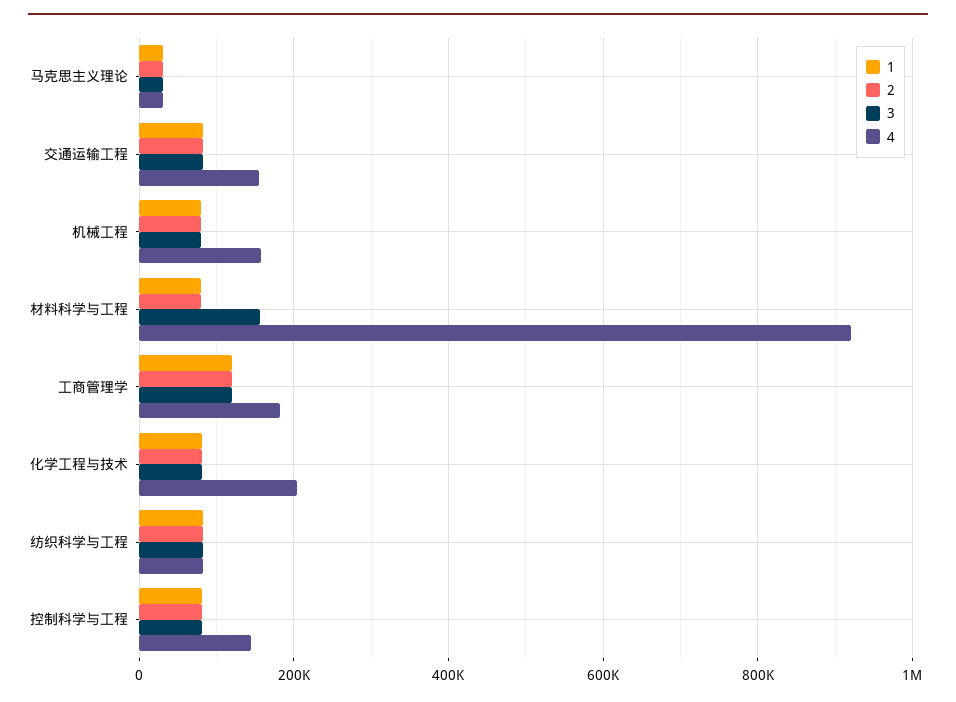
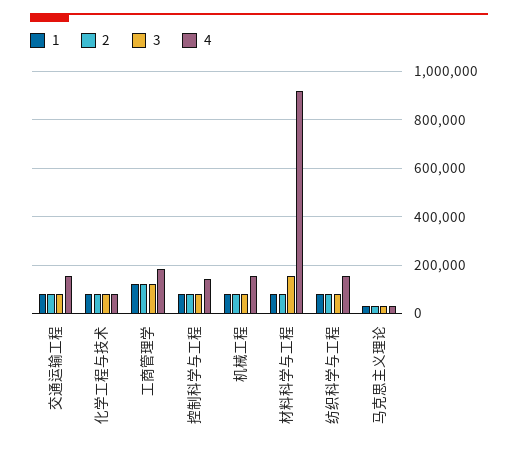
4, 化学工程与技术: 200000 -> 75000
4, 纺织科学与工程: 80000 -> 150000

